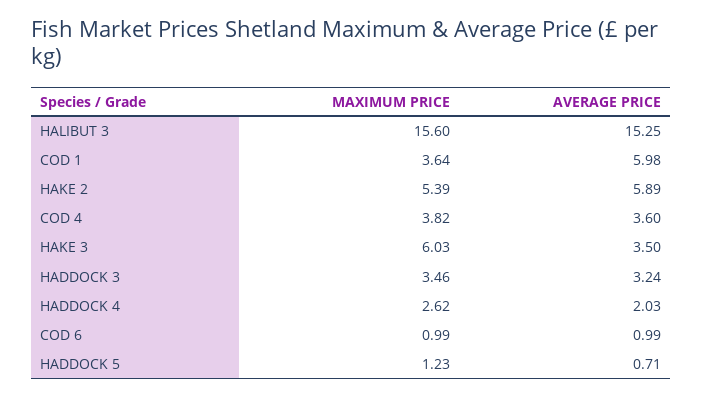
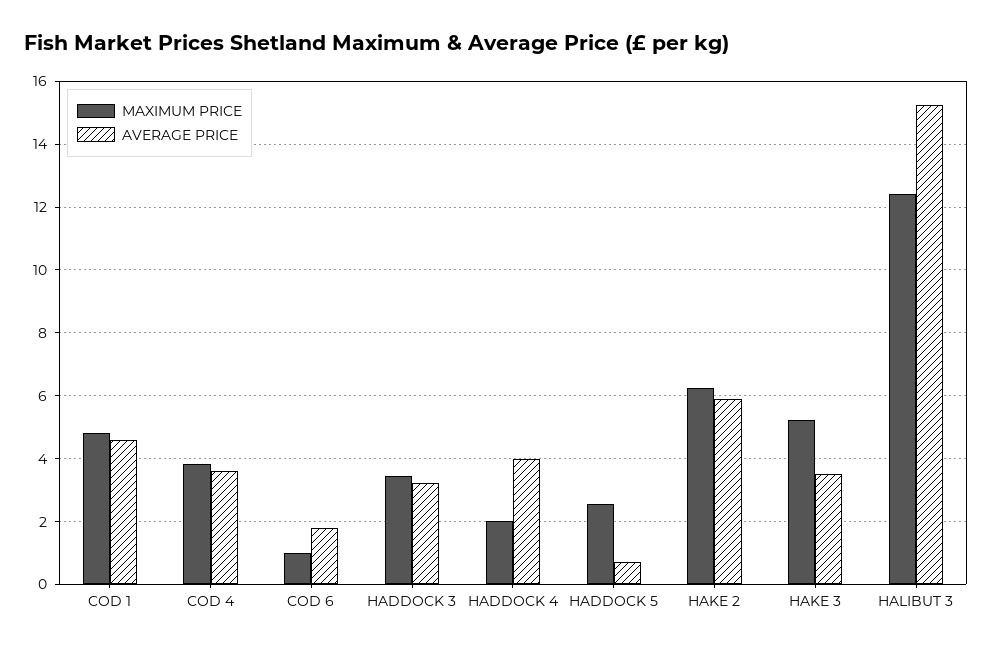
MAXIMUM PRICE, HALIBUT 3: 15.6 -> 12.4
MAXIMUM PRICE, COD 1: 3.64 -> 4.8
AVERAGE PRICE, COD 1: 5.98 -> 4.6
MAXIMUM PRICE, HAKE 2: 5.39 -> 6.2
MAXIMUM PRICE, HAKE 3: 6.03 -> 5.2
MAXIMUM PRICE, HADDOCK 4: 2.62 -> 2
AVERAGE PRICE, HADDOCK 4: 2.03 -> 4
AVERAGE PRICE, COD 6: 0.99 -> 1.8
MAXIMUM PRICE, HADDOCK 5: 1.23 -> 2.6

